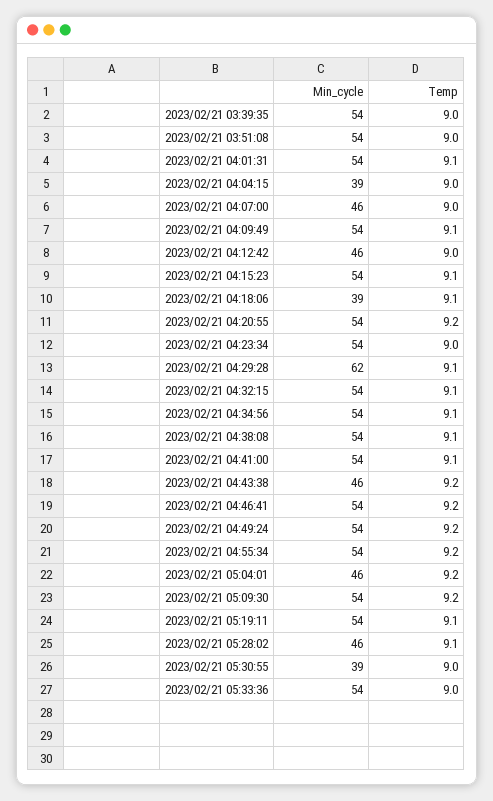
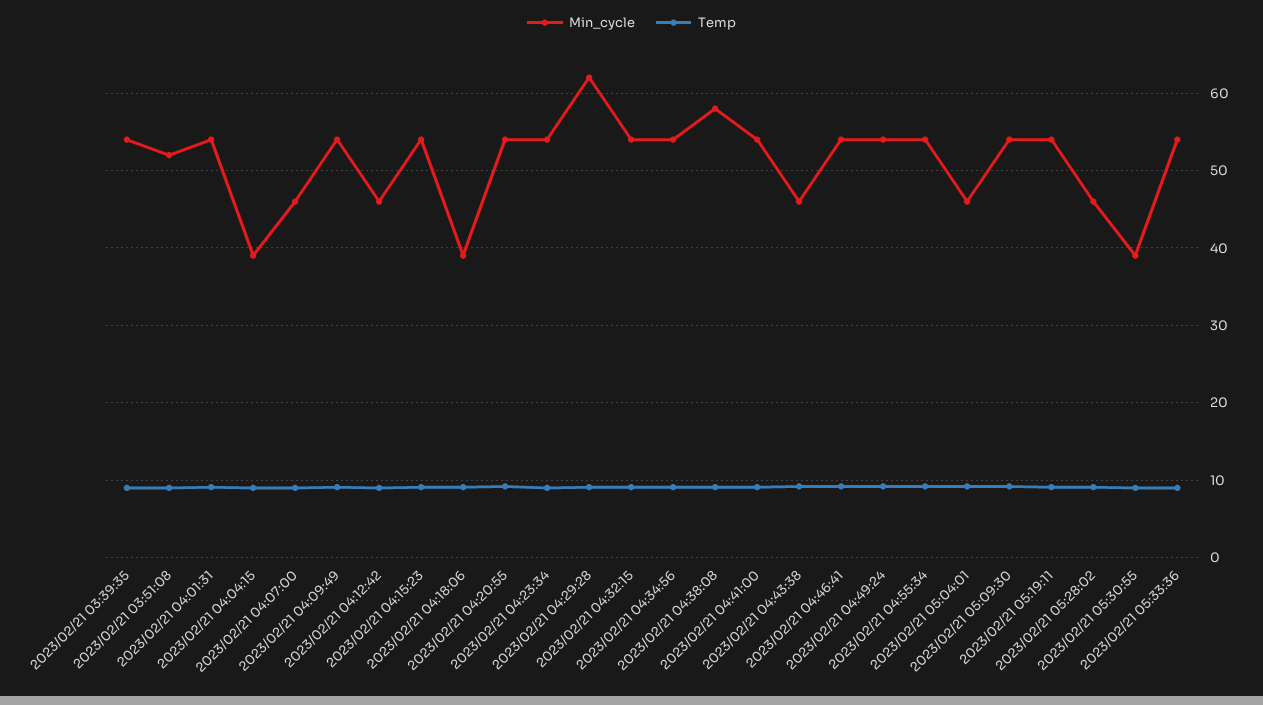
Min_cycle, 2023/02/21 03:51:08: 54 -> 52
Min_cycle, 2023/02/21 04:38:08: 54 -> 58

